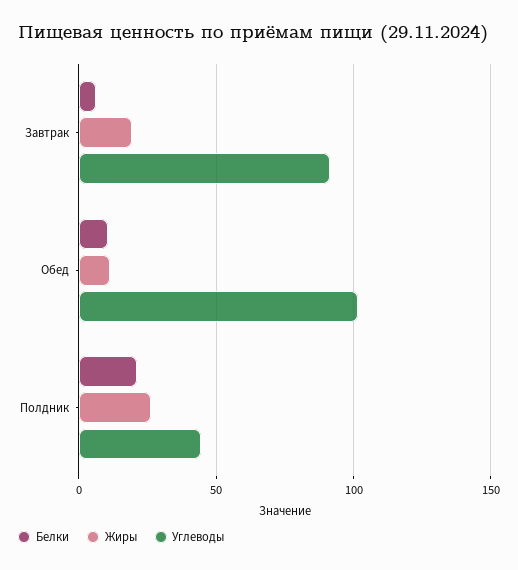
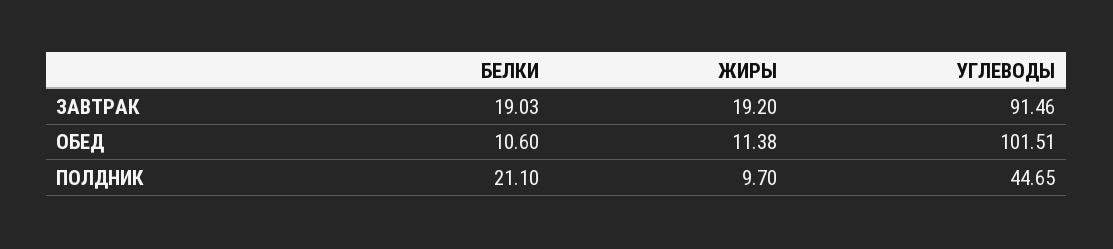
Белки, Завтрак: 5 -> 19.03
Жиры, Полдник: 25 -> 9.7

